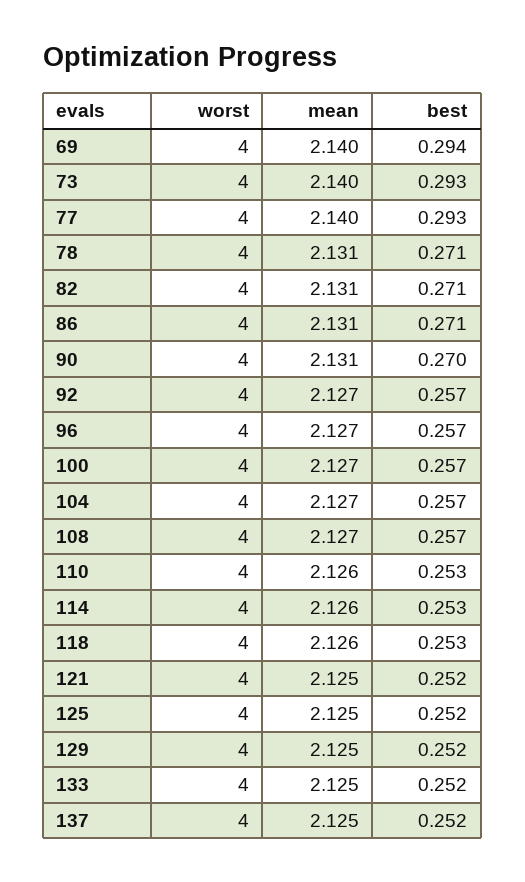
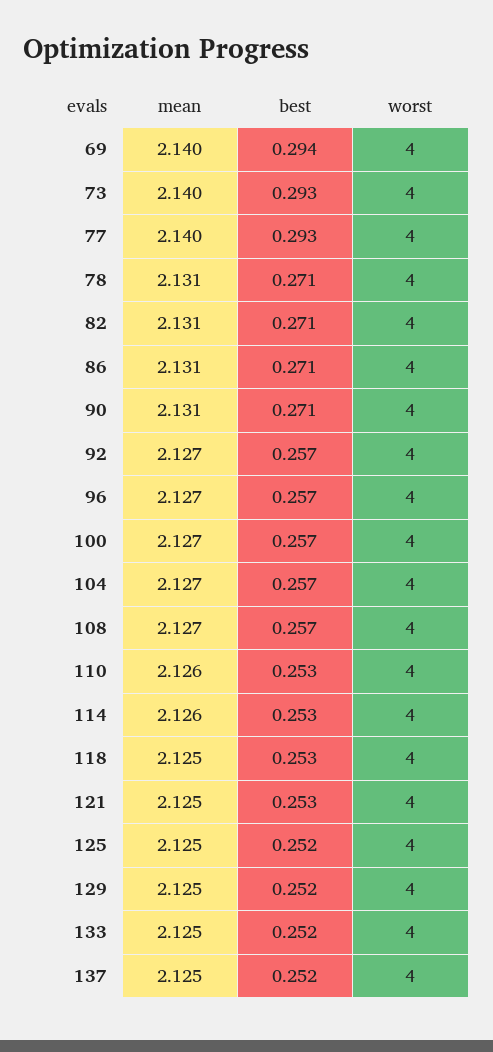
best, 90: 0.27 -> 0.271
mean, 118: 2.126 -> 2.125
best, 121: 0.252 -> 0.253

